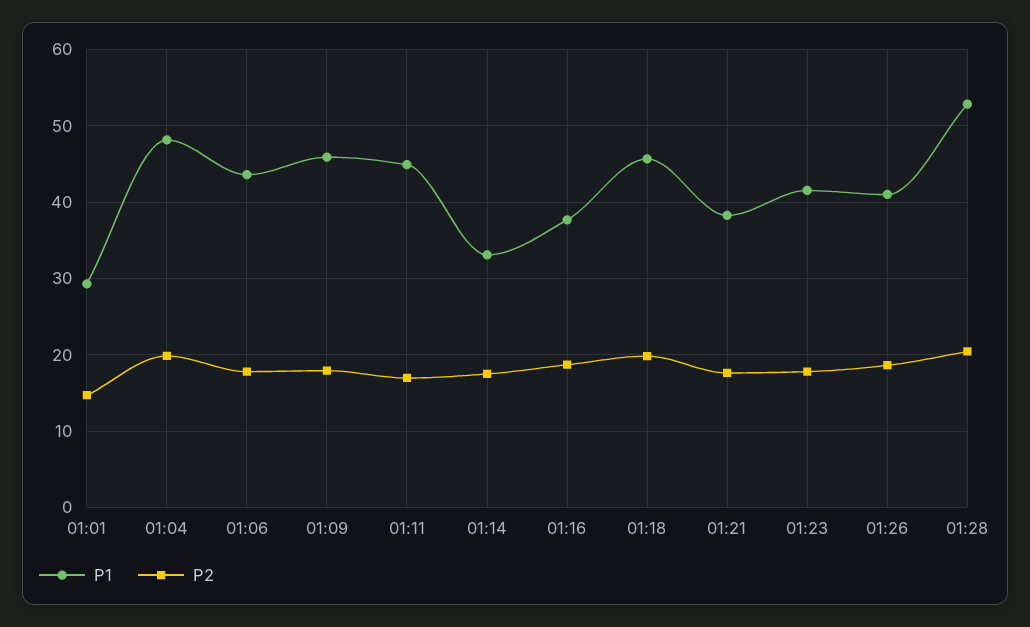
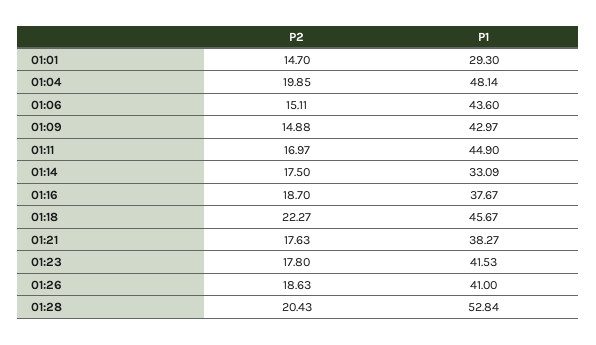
P2, 01:06: 18 -> 15.11
P1, 01:09: 46 -> 42.97
P2, 01:09: 18 -> 14.88
P2, 01:18: 20 -> 22.27

